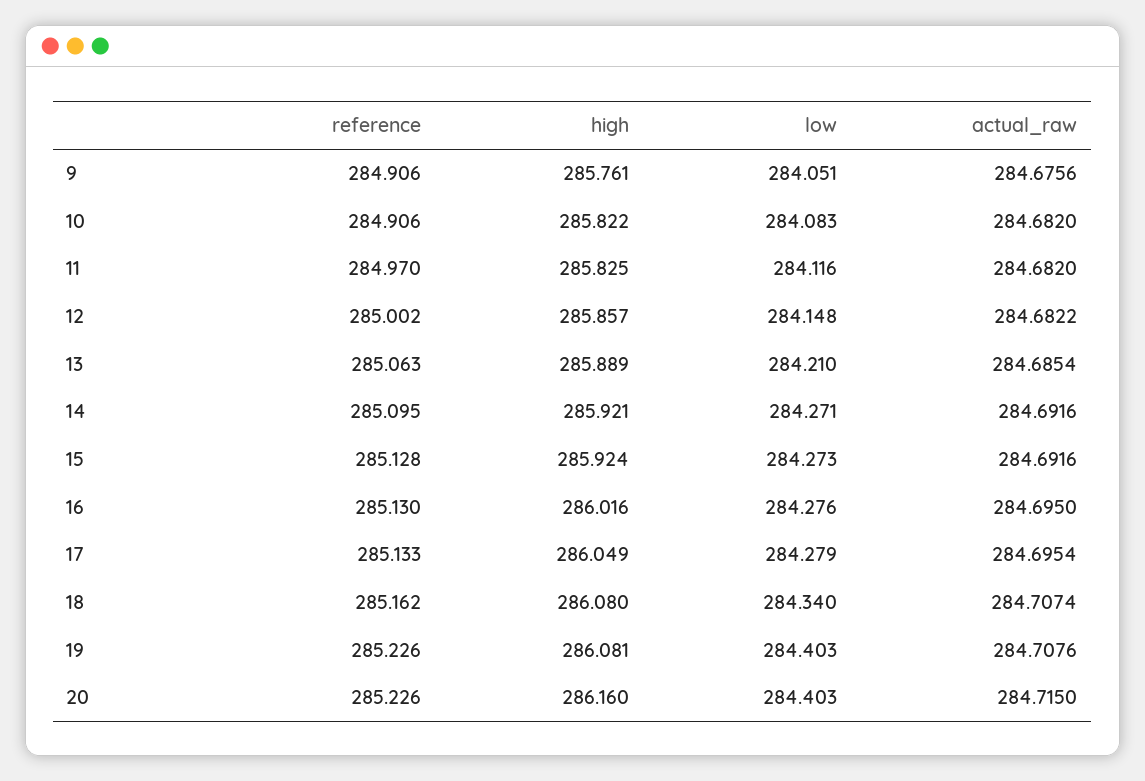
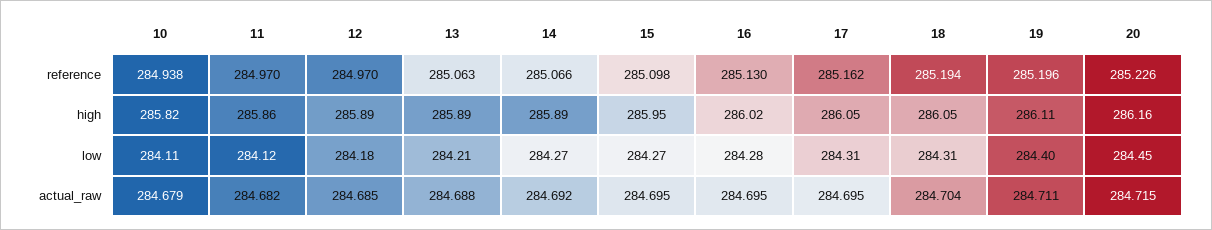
reference, 9: 284.906 -> none
high, 9: 285.761 -> none
low, 9: 284.051 -> none
actual_raw, 9: 284.6756 -> none
reference, 10: 284.906 -> 284.938
low, 10: 284.083 -> 284.11
actual_raw, 10: 284.682 -> 284.679
high, 11: 285.825 -> 285.86
reference, 12: 285.002 -> 284.97
high, 12: 285.857 -> 285.89
low, 12: 284.148 -> 284.18
actual_raw, 12: 284.6822 -> 284.685
actual_raw, 13: 284.6854 -> 284.688
reference, 14: 285.095 -> 285.066
high, 14: 285.921 -> 285.89
reference, 15: 285.128 -> 285.098
high, 15: 285.924 -> 285.95
actual_raw, 15: 284.6916 -> 284.695
reference, 17: 285.133 -> 285.162
low, 17: 284.279 -> 284.31
reference, 18: 285.162 -> 285.194
high, 18: 286.08 -> 286.05
low, 18: 284.34 -> 284.31
actual_raw, 18: 284.7074 -> 284.704
reference, 19: 285.226 -> 285.196
high, 19: 286.081 -> 286.11
actual_raw, 19: 284.7076 -> 284.711
low, 20: 284.403 -> 284.45

